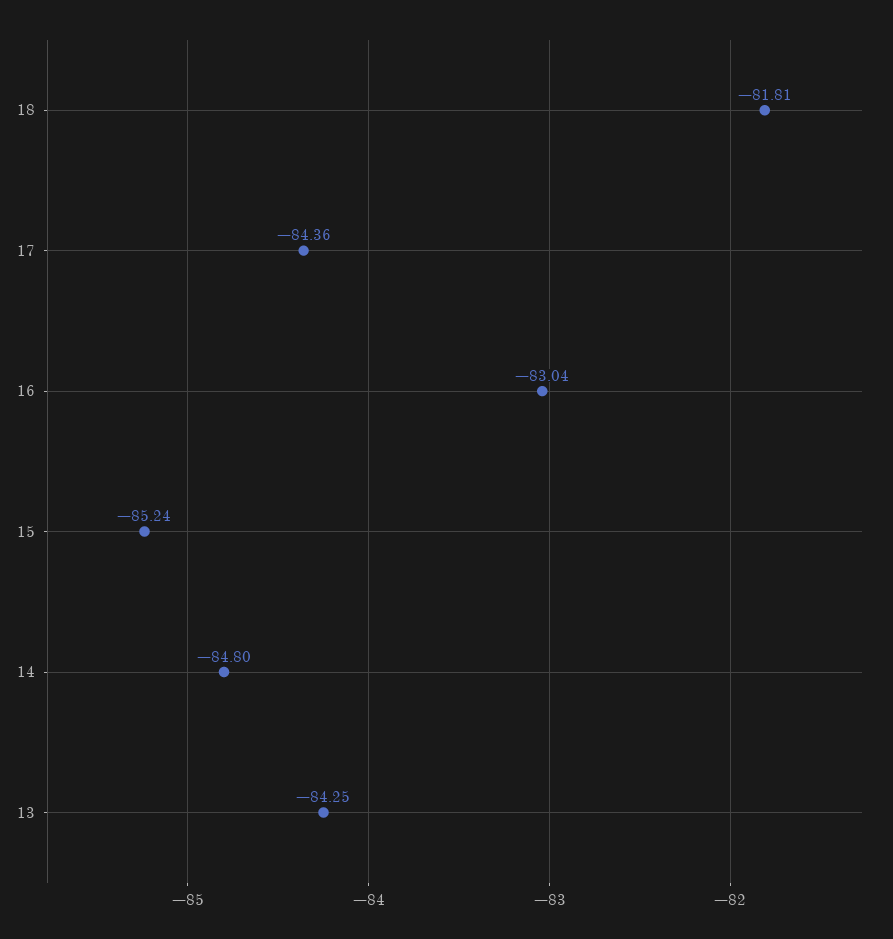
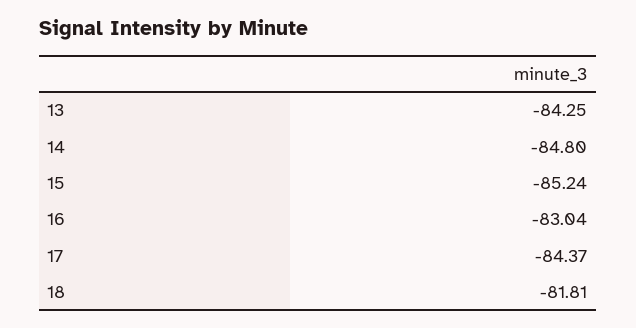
17: -84.36 -> -84.37

